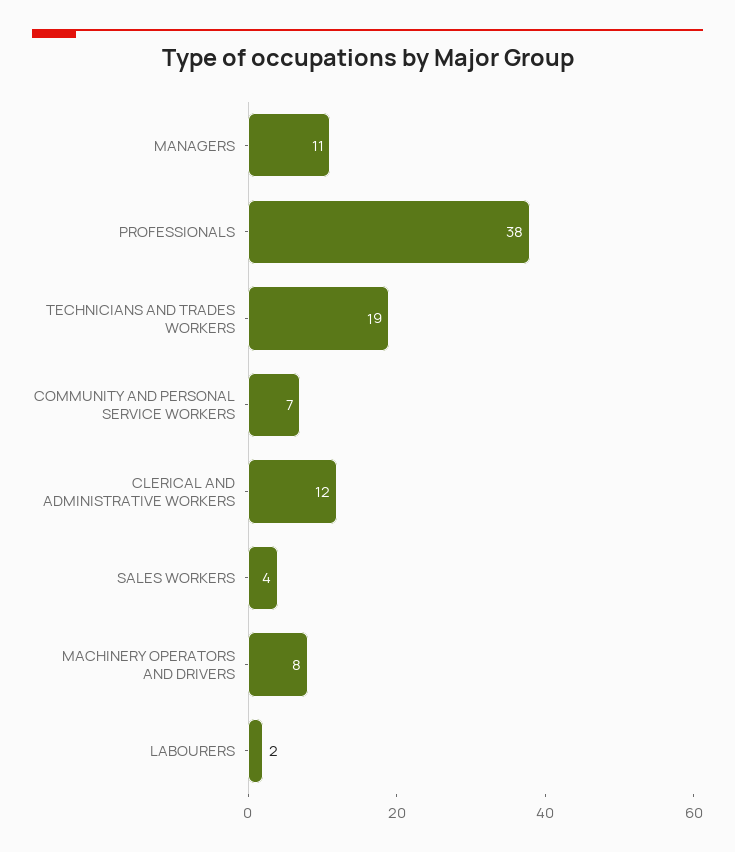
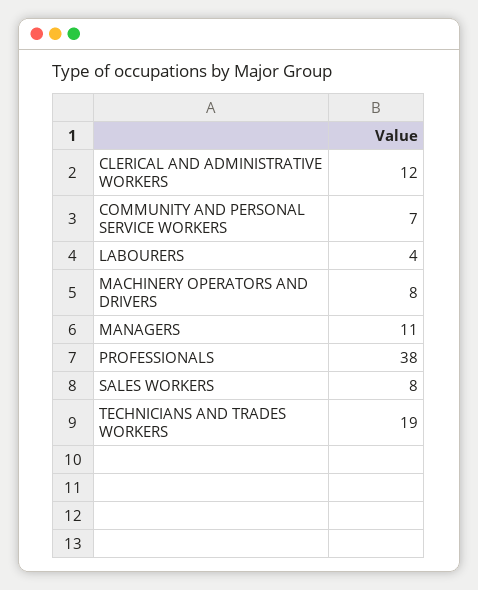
SALES WORKERS: 4 -> 8
LABOURERS: 2 -> 4

